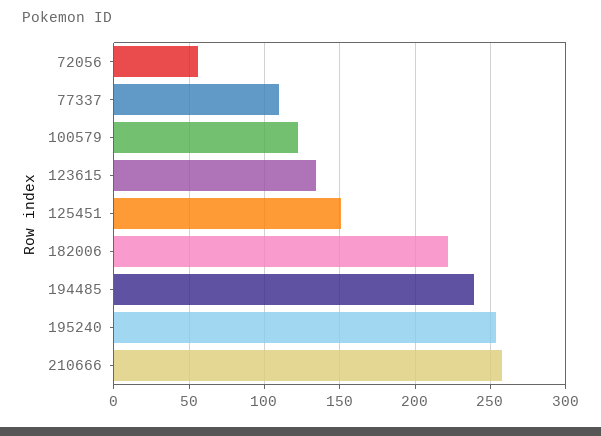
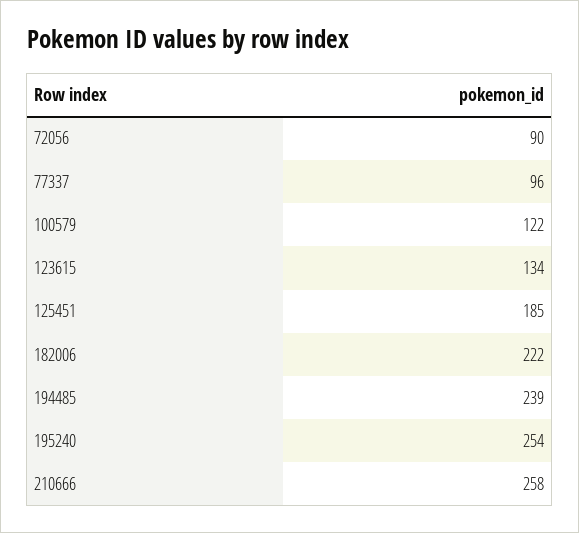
72056: 55 -> 90
77337: 110 -> 96
125451: 150 -> 185

